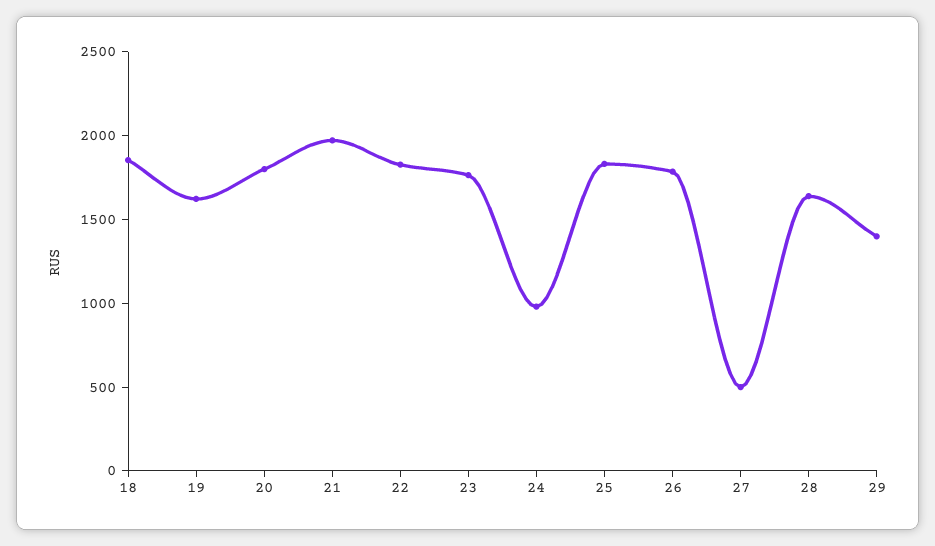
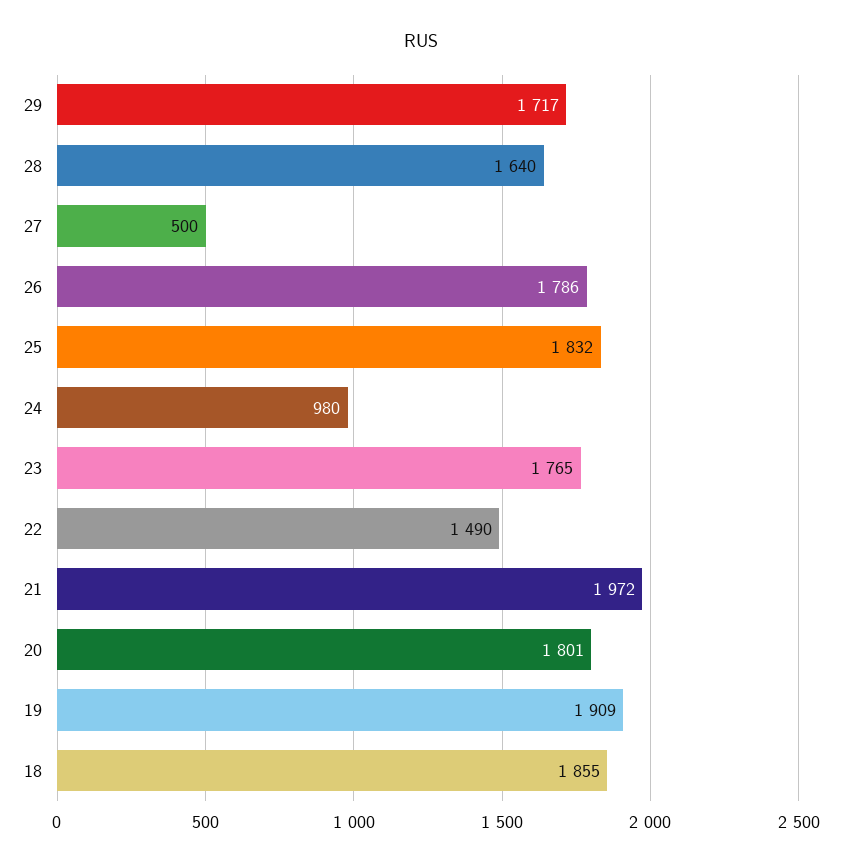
19: 1600 -> 1909
22: 1800 -> 1490
29: 1400 -> 1717

